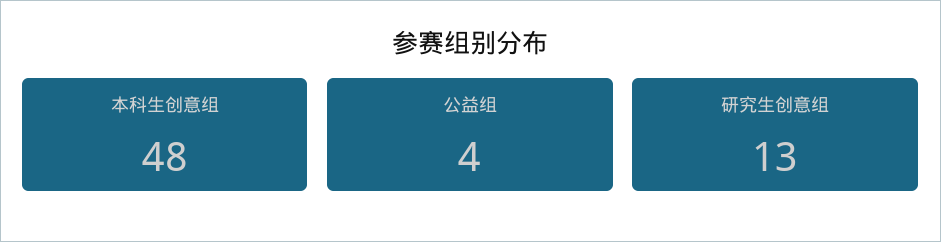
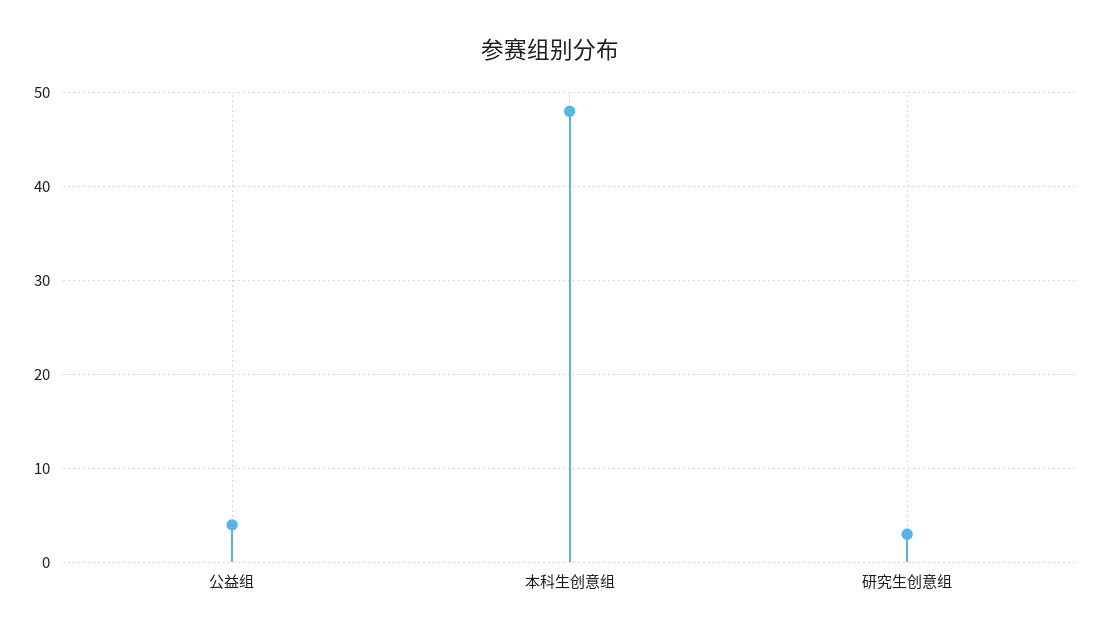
研究生创意组: 13 -> 3

